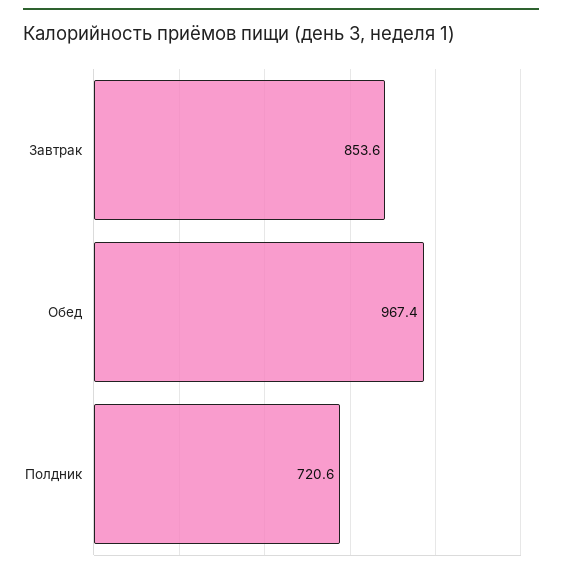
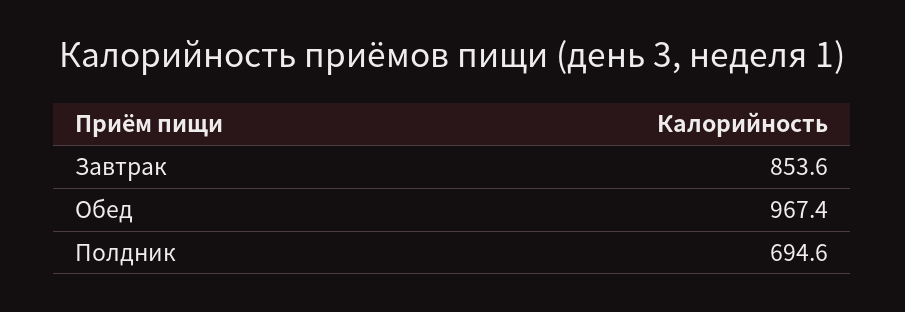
Полдник: 720.6 -> 694.6

